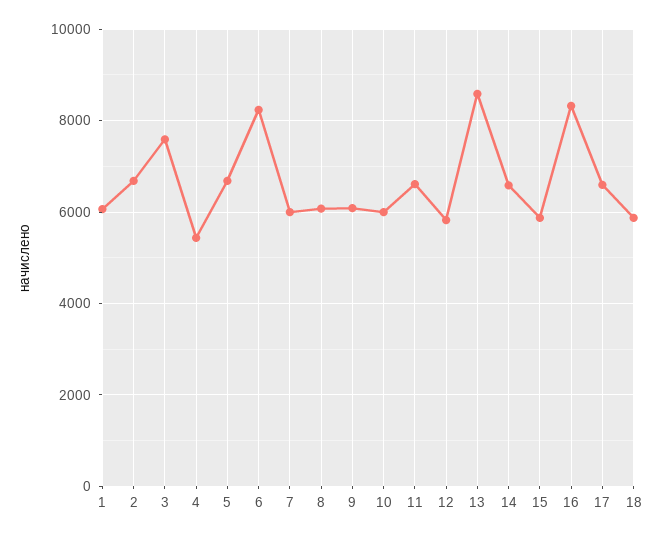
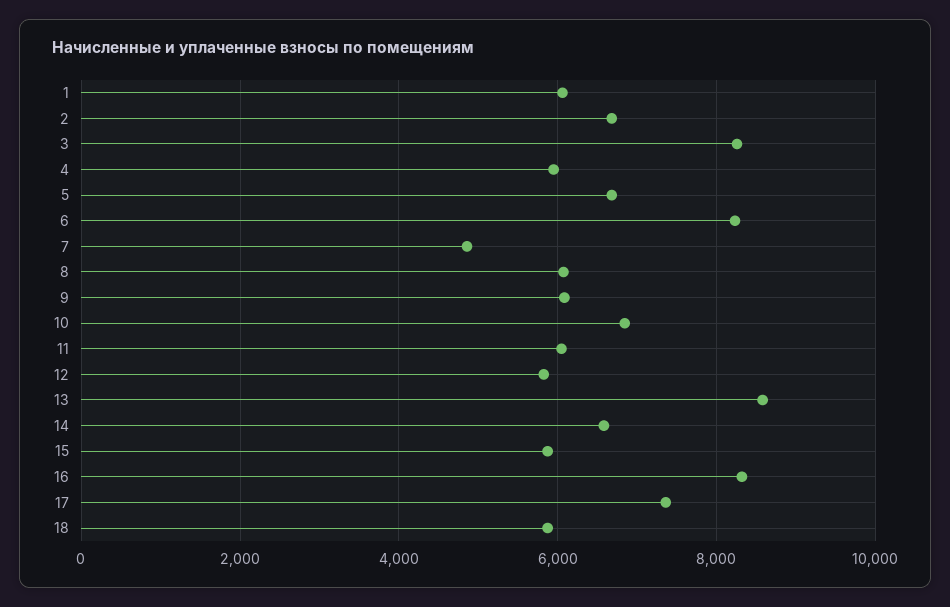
3: 7600 -> 8200
4: 5400 -> 6000
7: 6000 -> 4800
10: 6000 -> 6800
11: 6600 -> 6000
17: 6600 -> 7400

